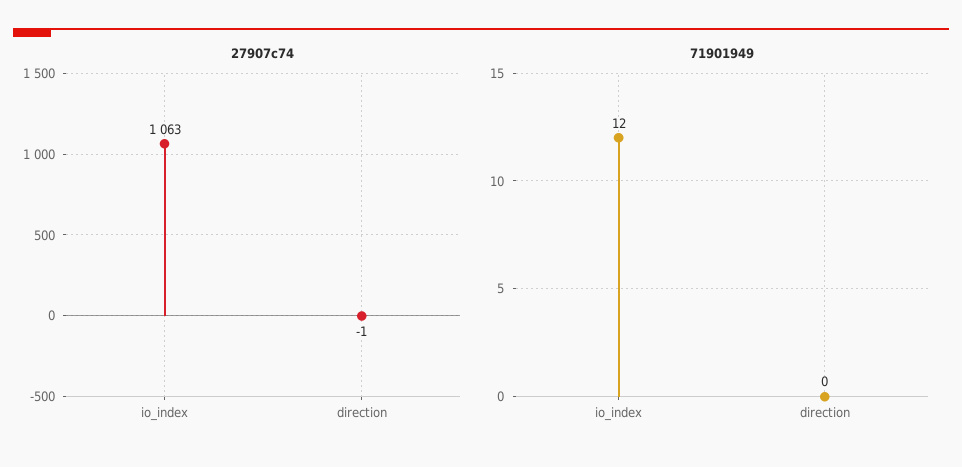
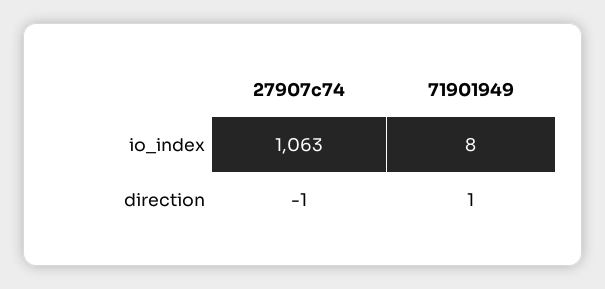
71901949, io_index: 12 -> 8
71901949, direction: 0 -> 1

